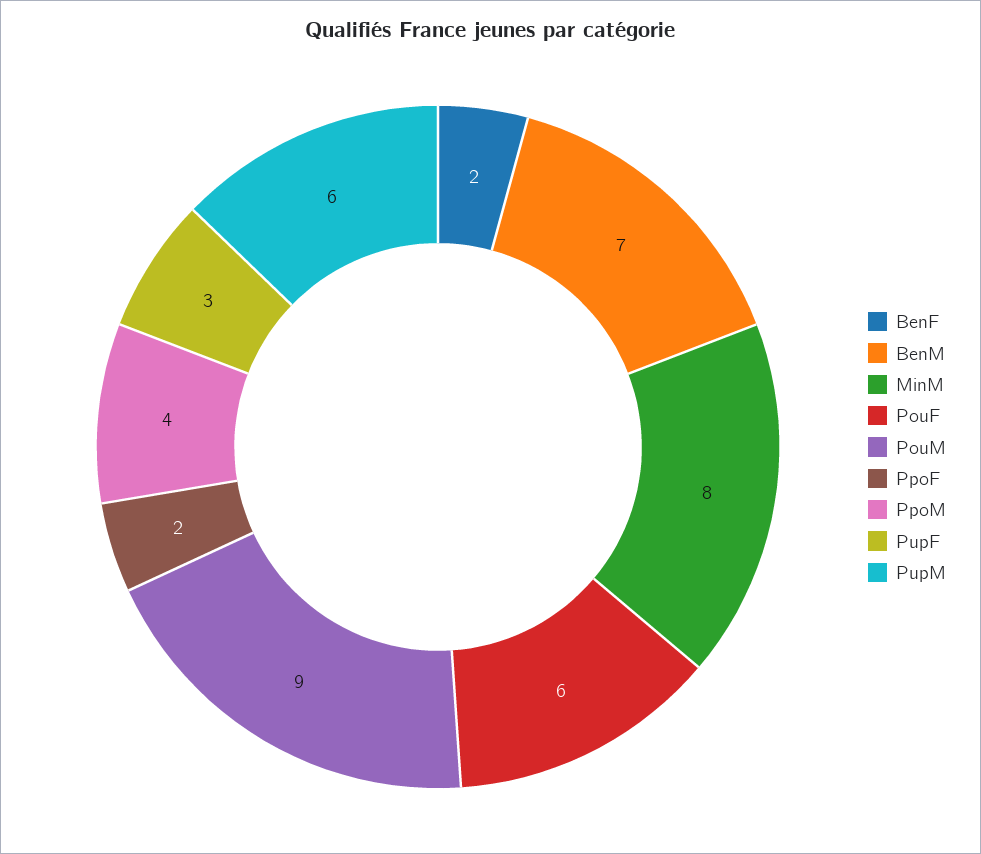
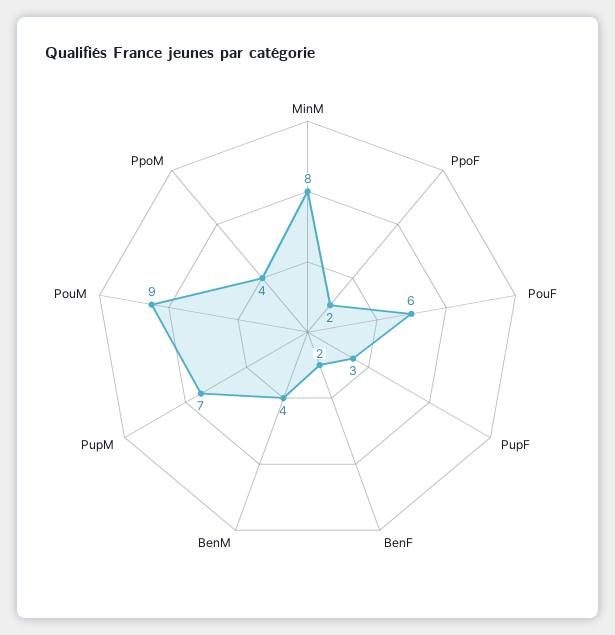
BenM: 7 -> 4
PupM: 6 -> 7

